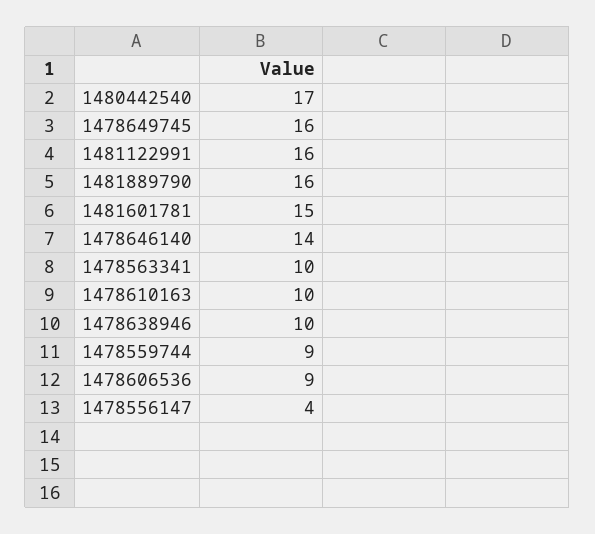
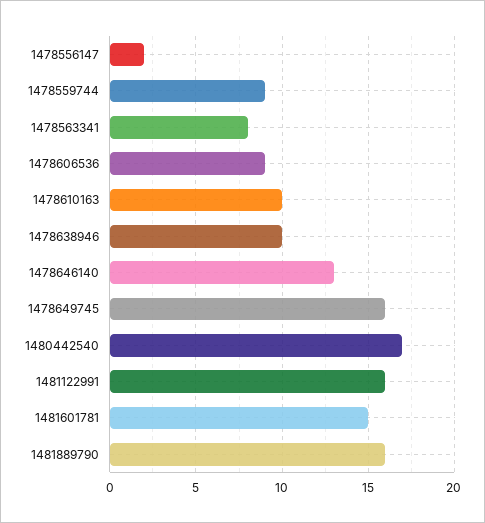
1478646140: 14 -> 13
1478563341: 10 -> 8
1478556147: 4 -> 2

